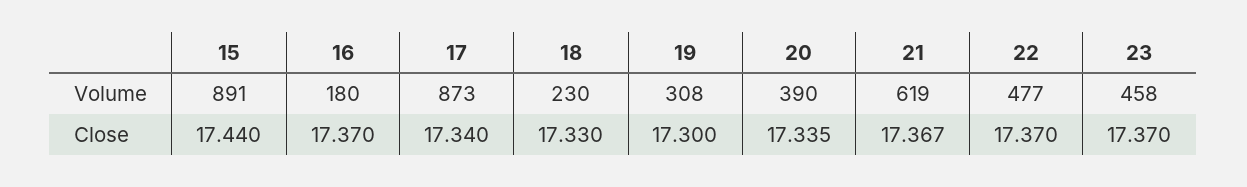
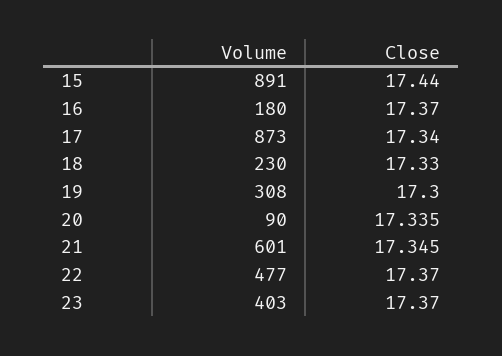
20, Volume: 390 -> 90
21, Volume: 619 -> 601
23, Volume: 458 -> 403
21, Close: 17.367 -> 17.345

